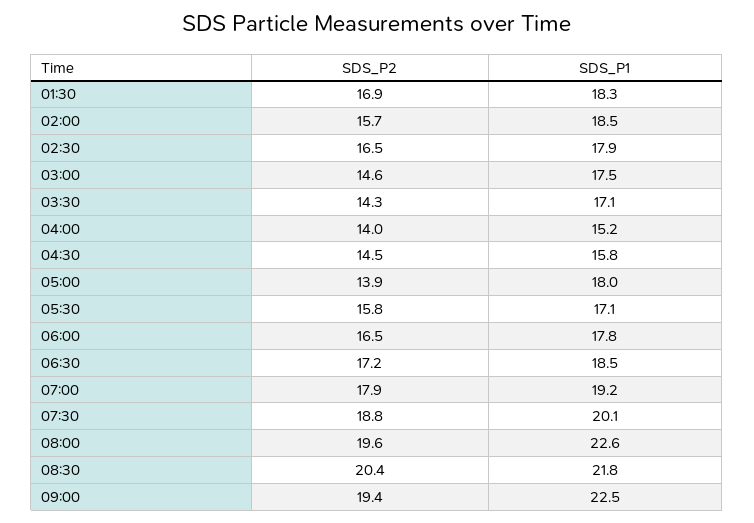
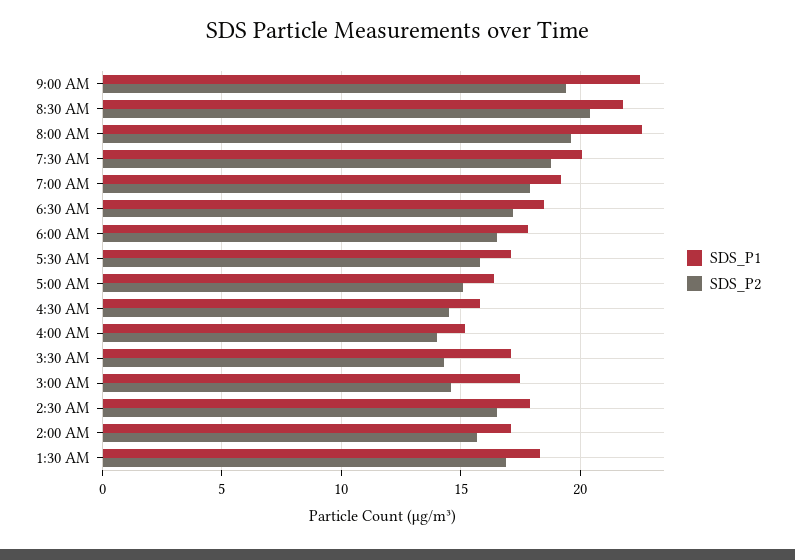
SDS_P1, 02:00: 18.5 -> 17
SDS_P2, 05:00: 13.9 -> 15
SDS_P1, 05:00: 18 -> 16.5

